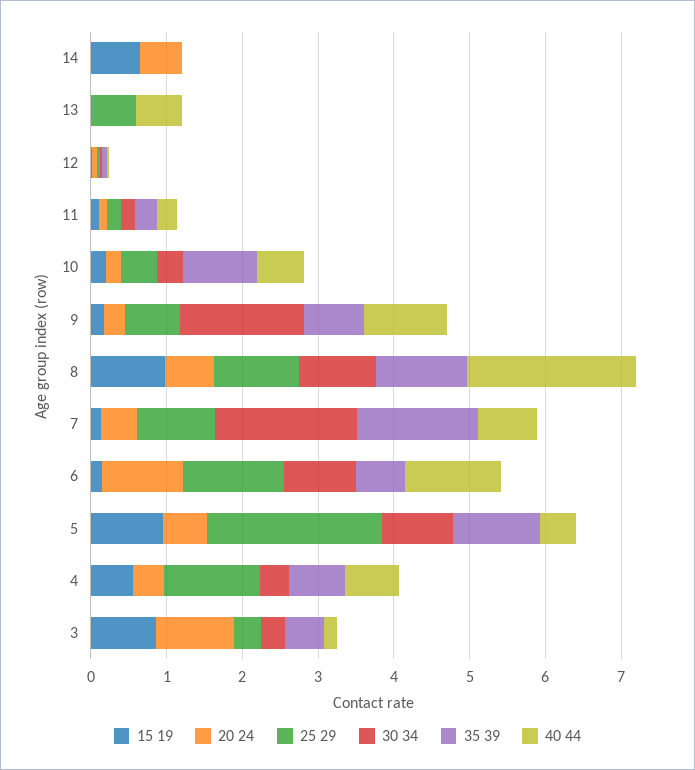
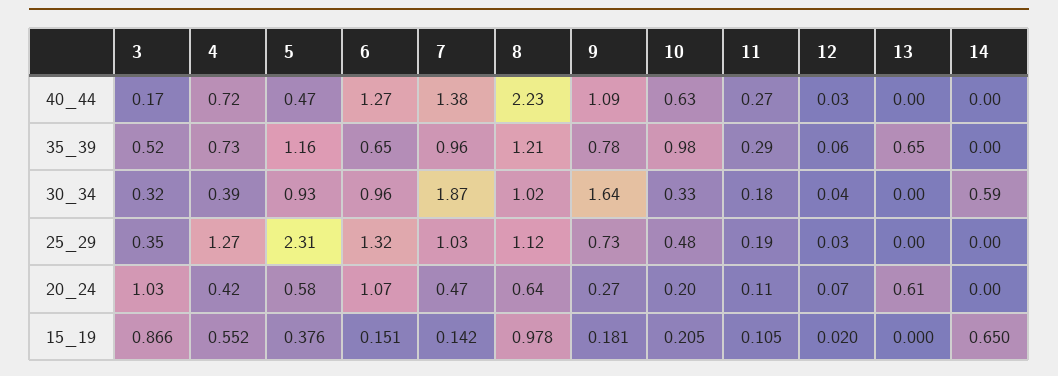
20 24, 14: 0.6 -> 0
30 34, 14: 0 -> 0.59
20 24, 13: 0 -> 0.61
25 29, 13: 0.6 -> 0
35 39, 13: 0 -> 0.65
40 44, 13: 0.6 -> 0
35 39, 7: 1.6 -> 0.96
40 44, 7: 0.8 -> 1.38
15 19, 5: 1 -> 0.376

